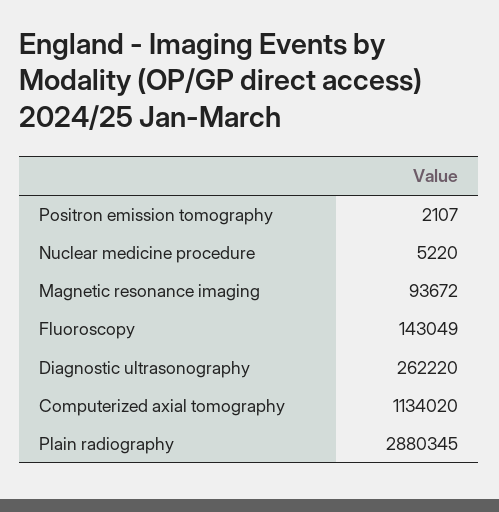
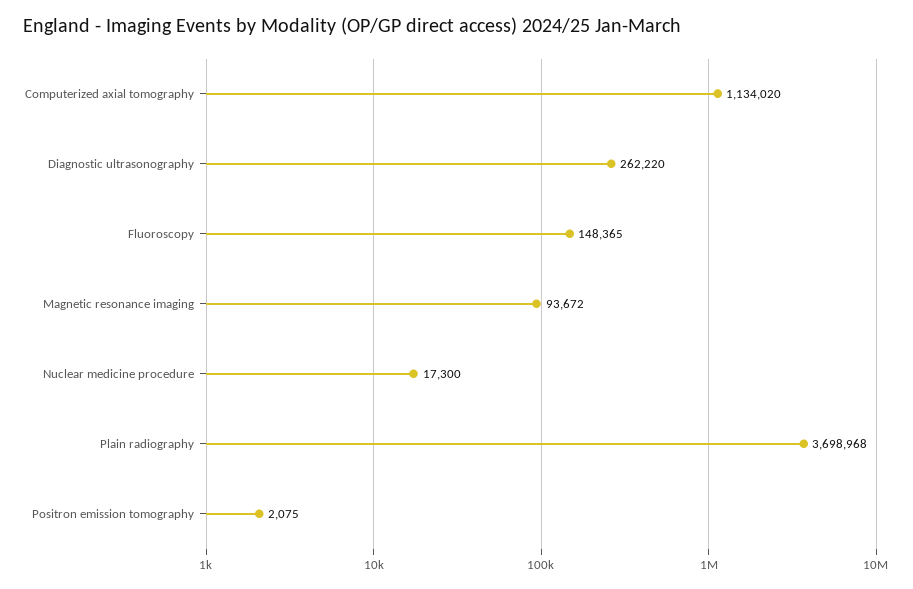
Positron emission tomography: 2107 -> 2075
Nuclear medicine procedure: 5220 -> 17300
Fluoroscopy: 143049 -> 148365
Plain radiography: 2880345 -> 3698968

